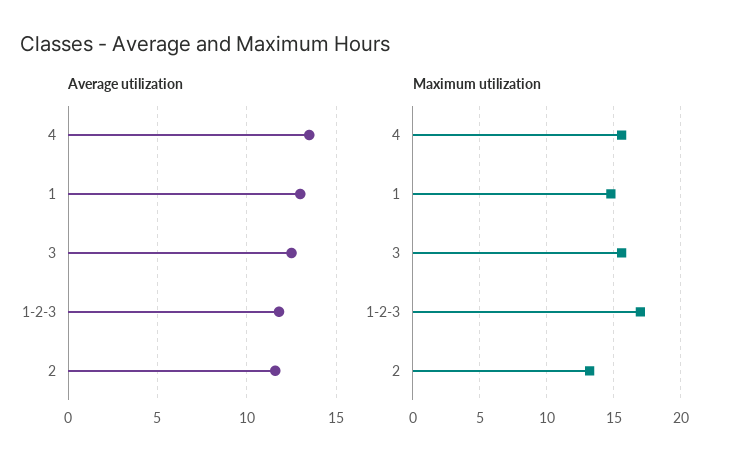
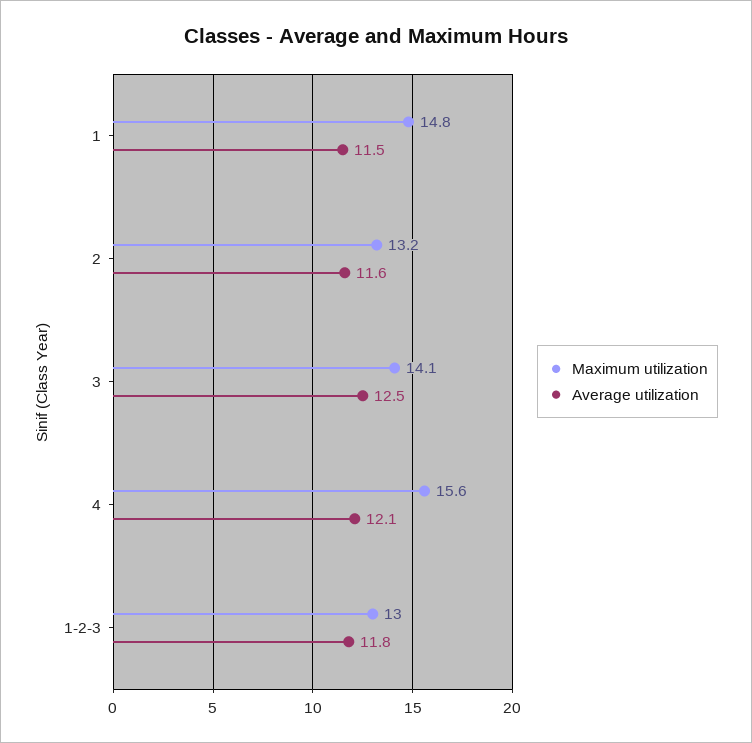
Average utilization, 4: 13.5 -> 12.1
Average utilization, 1: 13 -> 11.5
Maximum utilization, 3: 15.5 -> 14.1
Maximum utilization, 1-2-3: 17 -> 13

